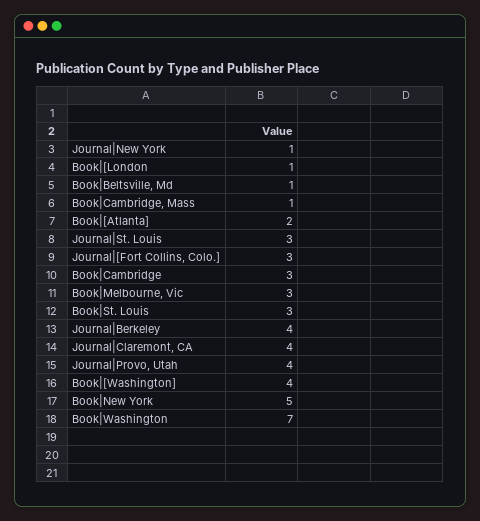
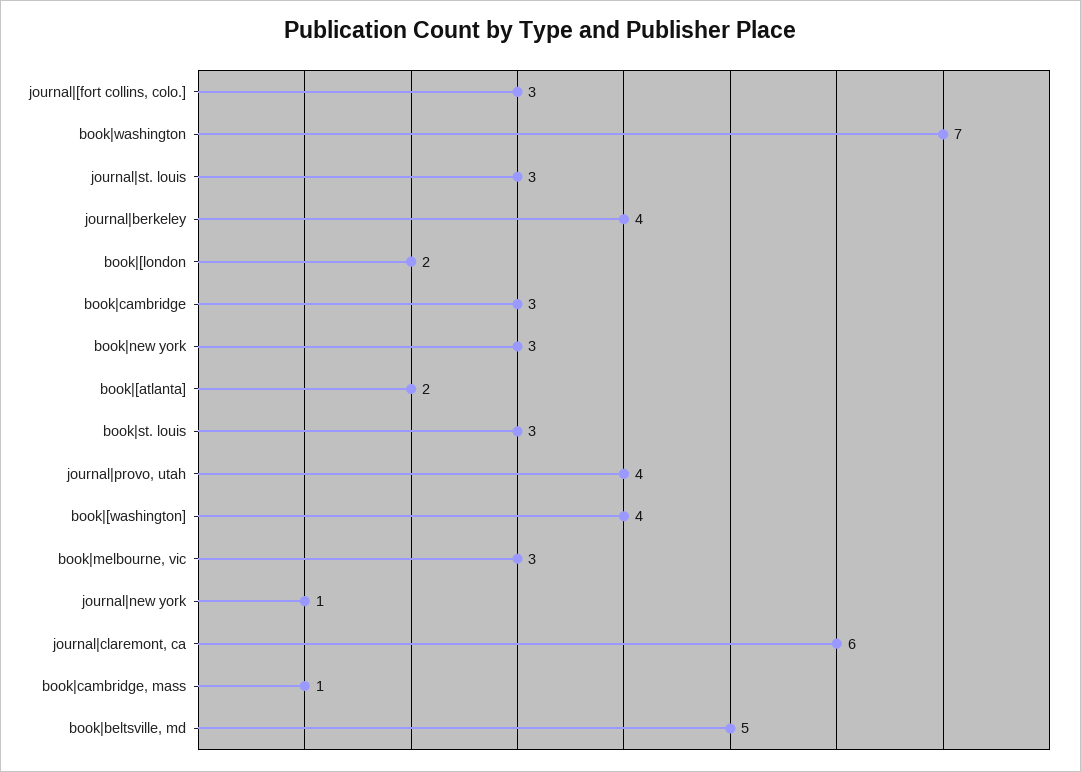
Book|[London: 1 -> 2
Book|Beltsville, Md: 1 -> 5
Journal|Claremont, CA: 4 -> 6
Book|New York: 5 -> 3

